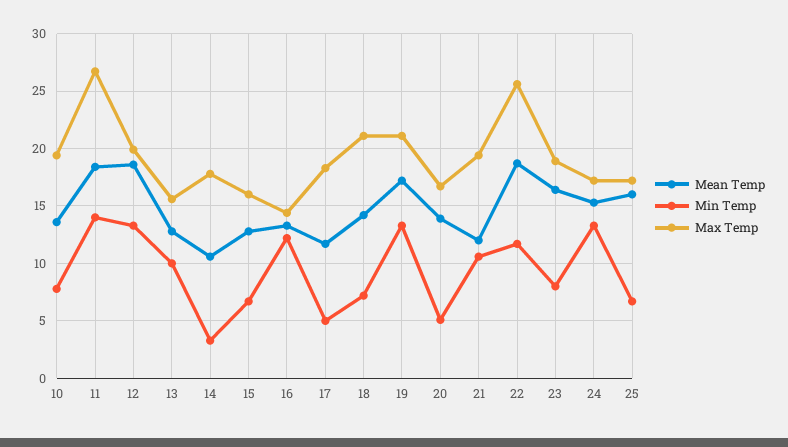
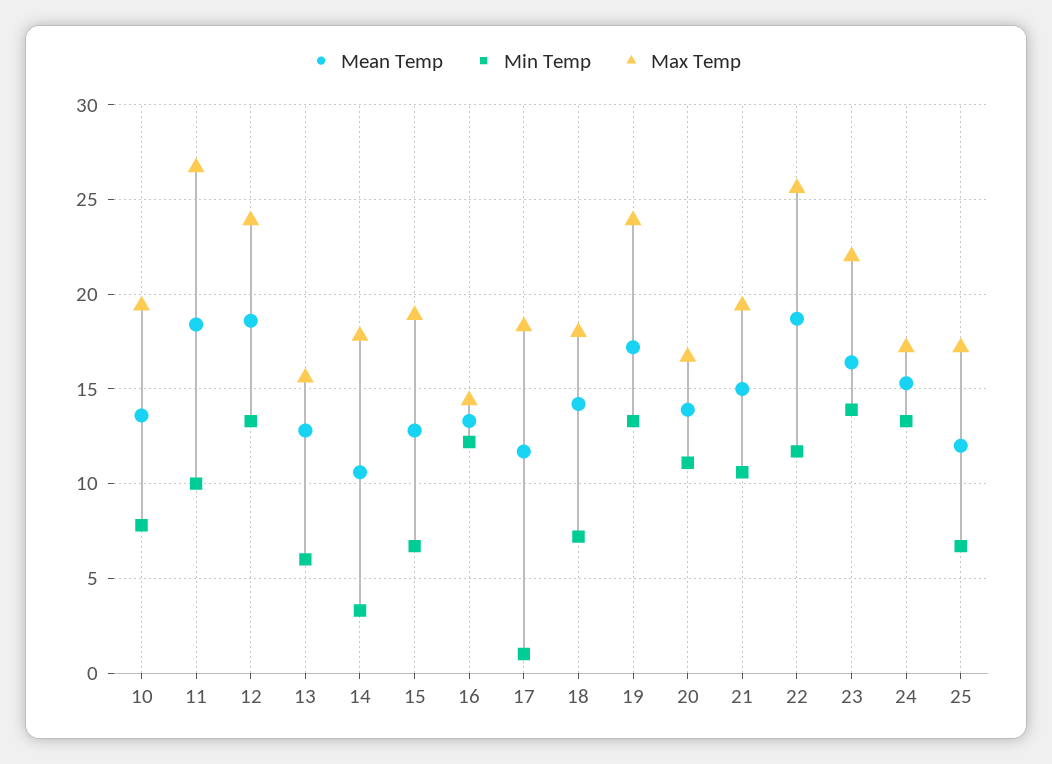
Min Temp, 11: 14 -> 10
Max Temp, 12: 20 -> 24
Min Temp, 13: 10 -> 6
Max Temp, 15: 16 -> 19
Min Temp, 17: 5 -> 1
Max Temp, 18: 21 -> 18
Max Temp, 19: 21 -> 24
Min Temp, 20: 5 -> 11
Mean Temp, 21: 12 -> 15
Min Temp, 23: 8 -> 14
Max Temp, 23: 19 -> 22
Mean Temp, 25: 16 -> 12

